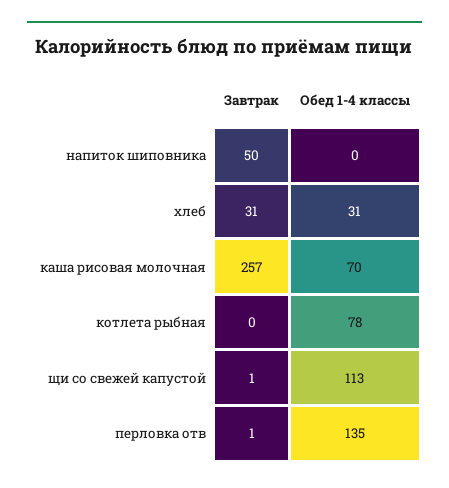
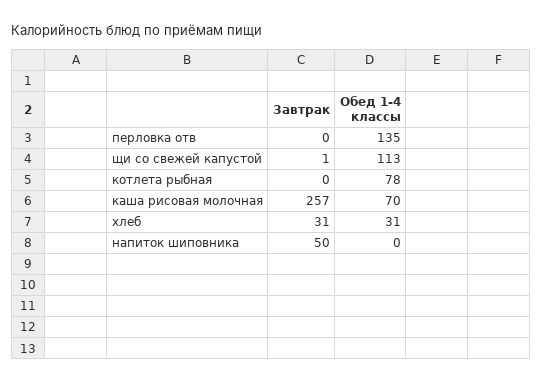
Завтрак, перловка отв: 1 -> 0

